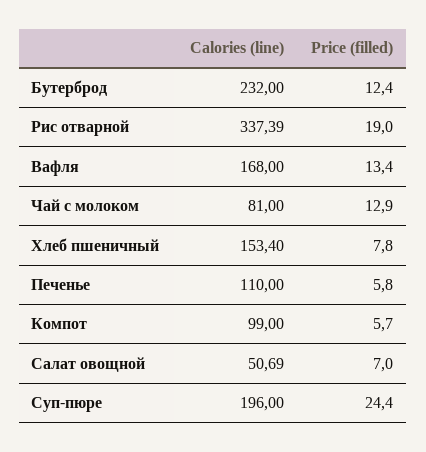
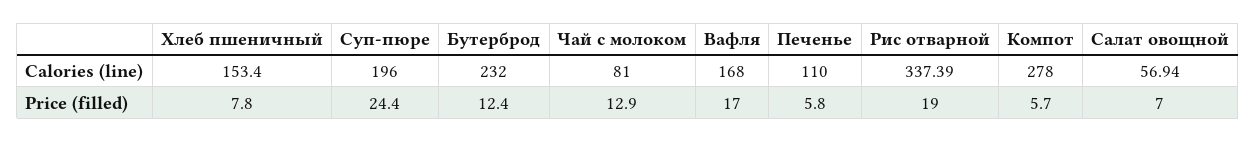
Price (filled), Вафля: 13.4 -> 17
Calories (line), Компот: 99 -> 278
Calories (line), Салат овощной: 50.69 -> 56.94

